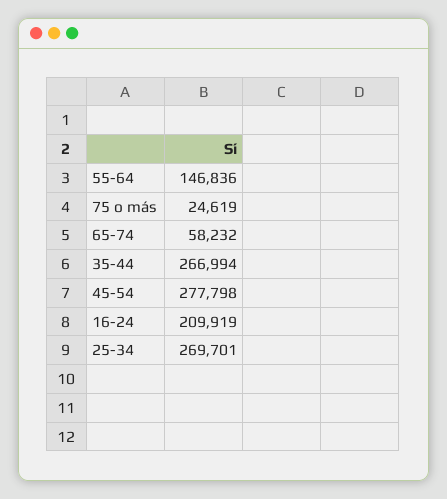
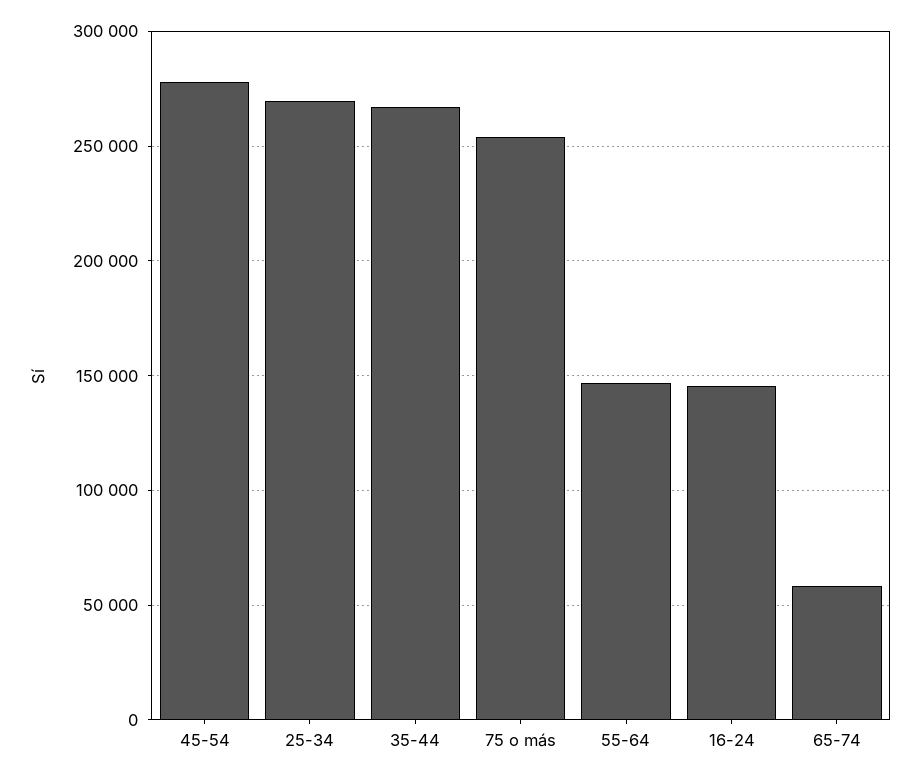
75 o más: 24619 -> 255000
16-24: 209919 -> 145000

